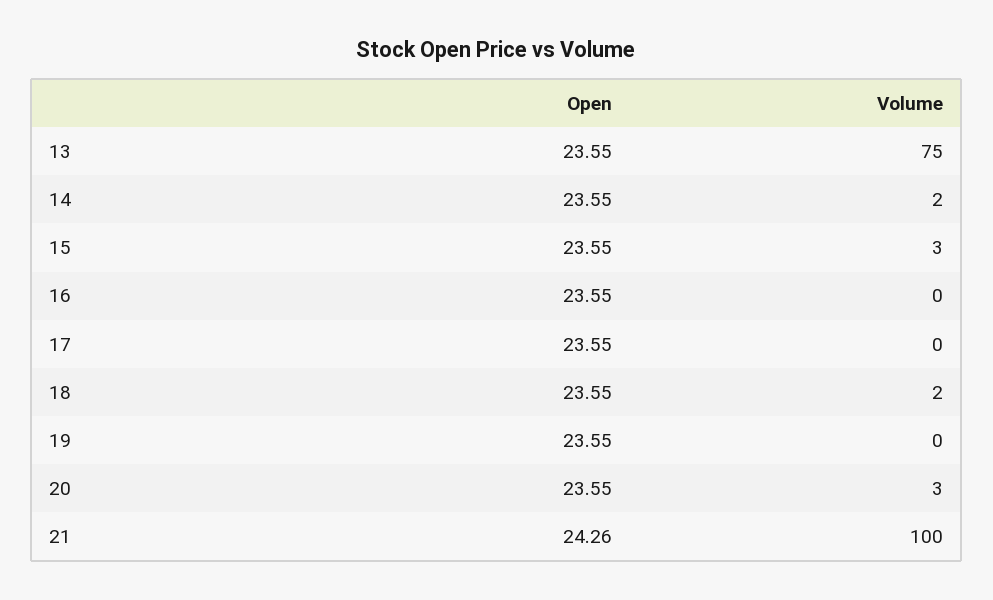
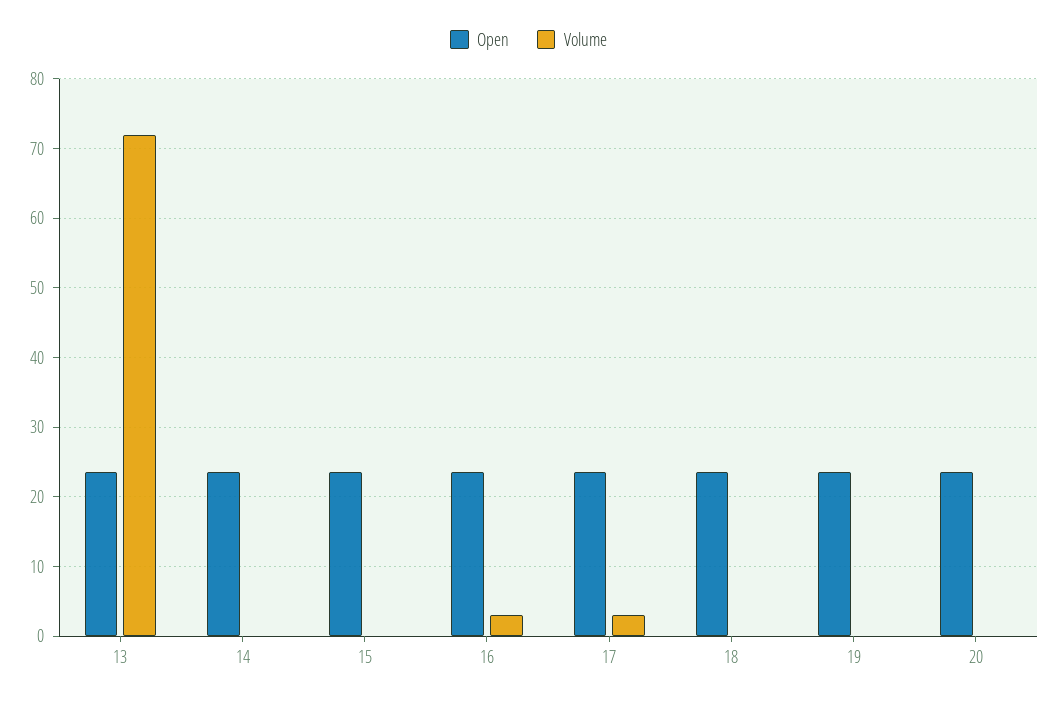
Volume, 13: 75 -> 72
Volume, 14: 2 -> 0
Volume, 15: 3 -> 0
Volume, 16: 0 -> 3
Volume, 17: 0 -> 3
Volume, 18: 2 -> 0
Volume, 20: 3 -> 0
Open, 21: 24.26 -> none
Volume, 21: 100 -> none

